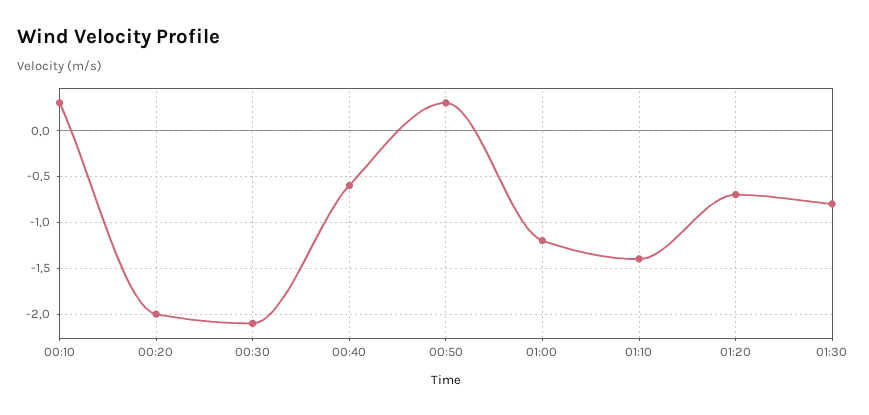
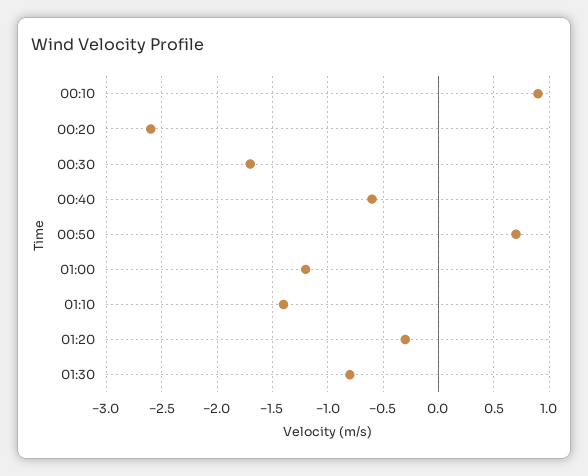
00:10: 0.3 -> 0.9
00:20: -2 -> -2.6
00:30: -2.1 -> -1.7
00:50: 0.3 -> 0.7
01:20: -0.7 -> -0.3

